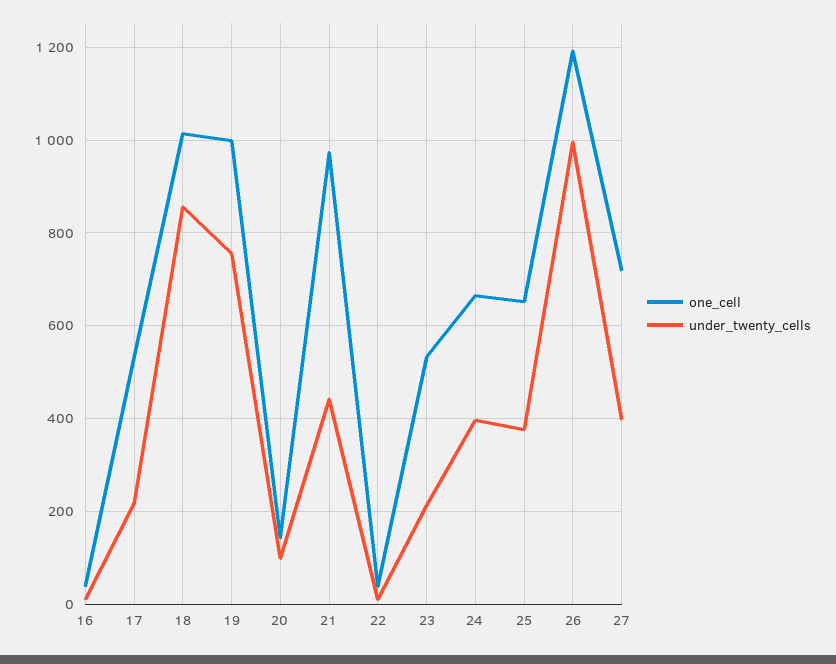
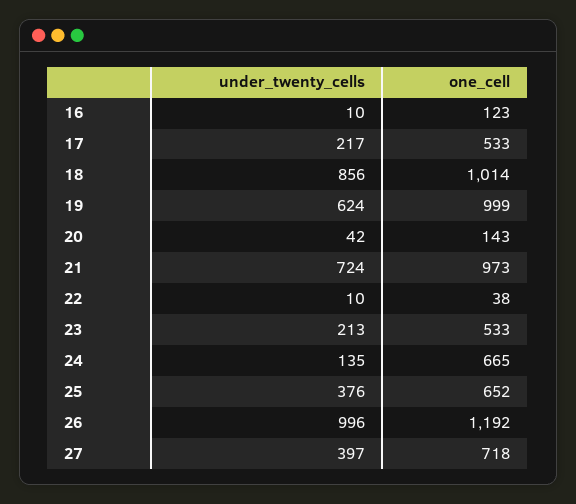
one_cell, 16: 40 -> 123
under_twenty_cells, 19: 760 -> 624
under_twenty_cells, 20: 100 -> 42
under_twenty_cells, 21: 440 -> 724
under_twenty_cells, 24: 400 -> 135

